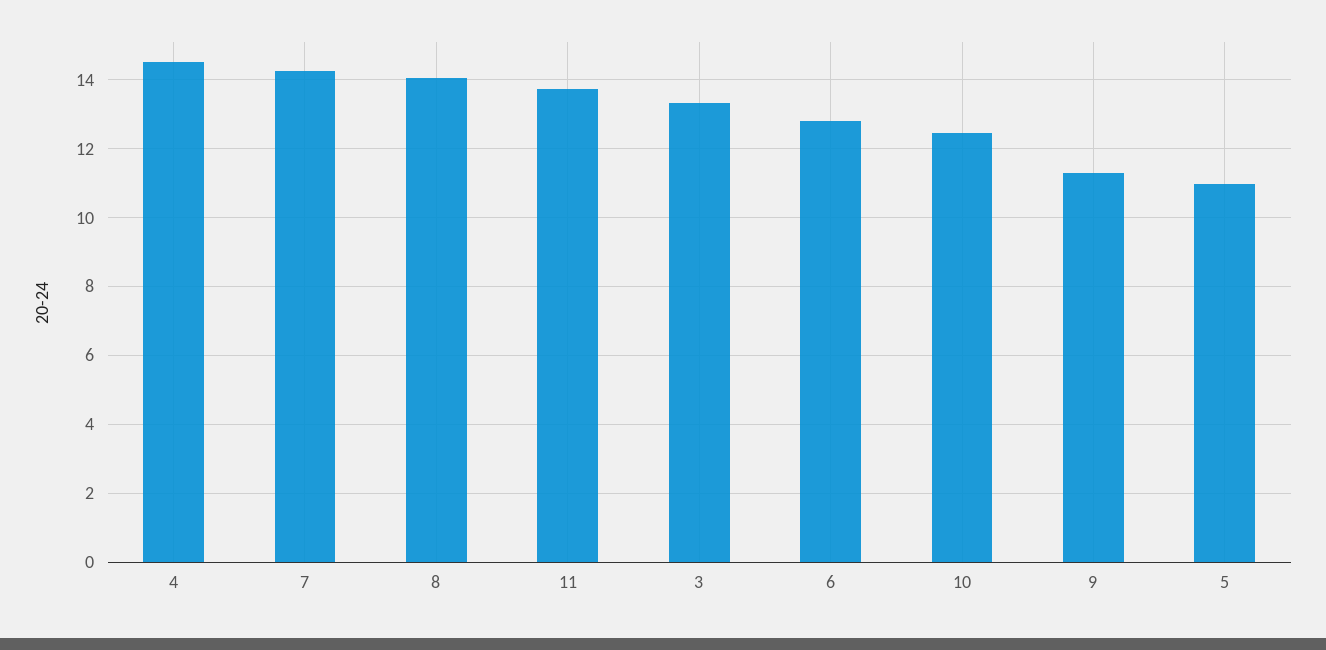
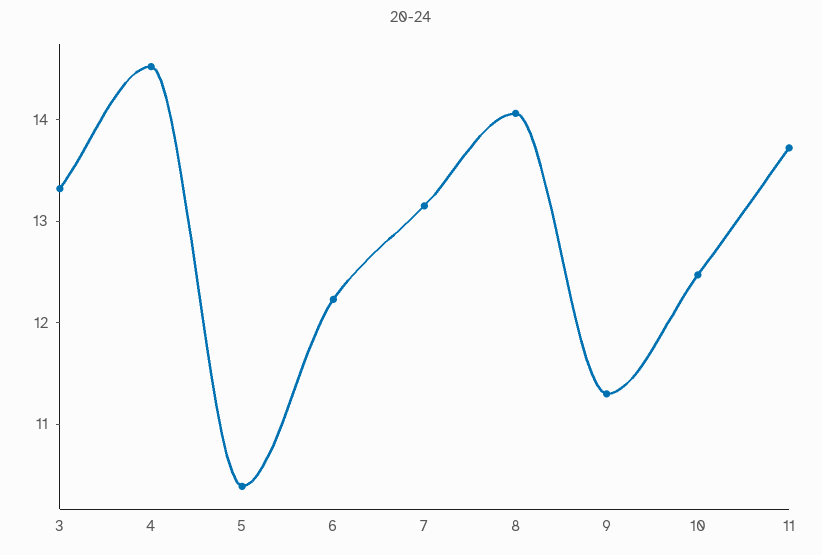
7: 14.2 -> 13.2
6: 12.8 -> 12.2
5: 11 -> 10.4

